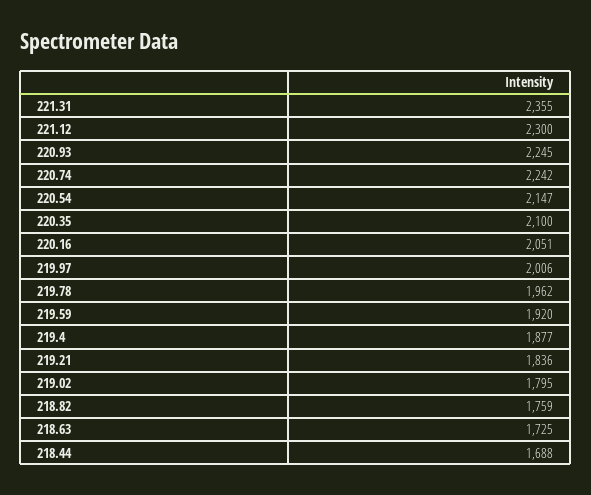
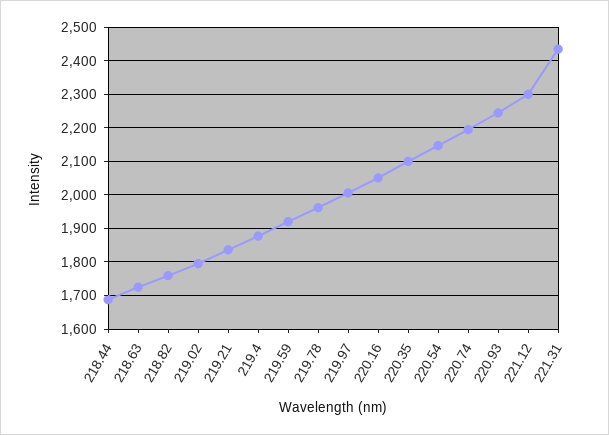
221.31: 2355 -> 2440
220.74: 2242 -> 2200

